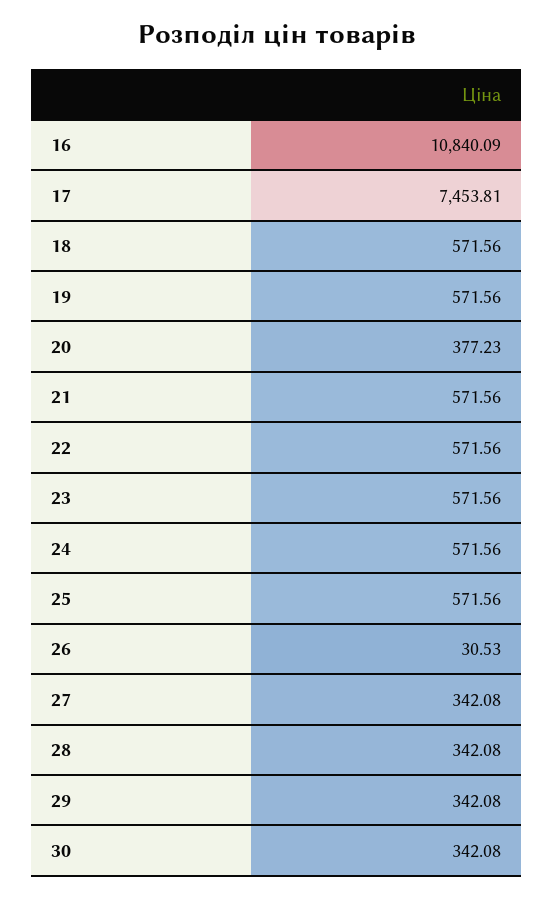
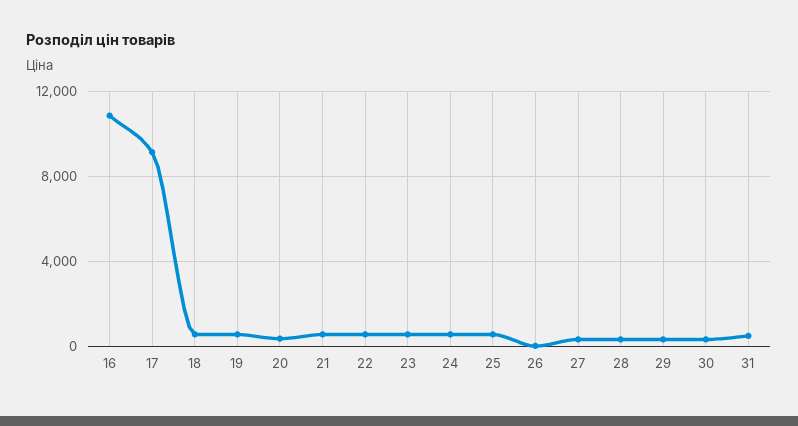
17: 7453.81 -> 9000
31: none -> 500

